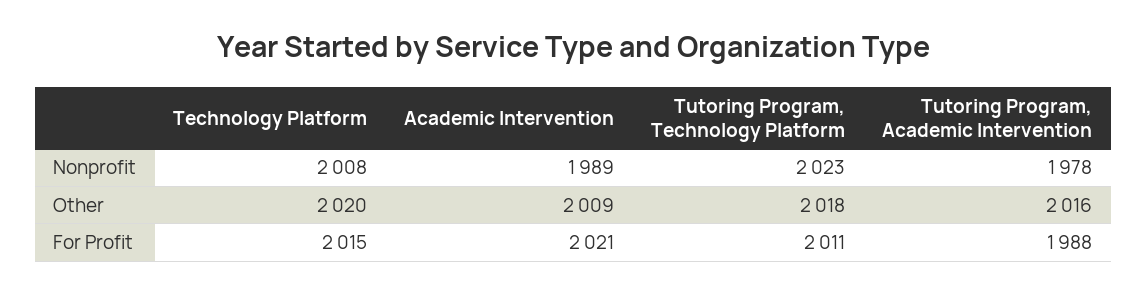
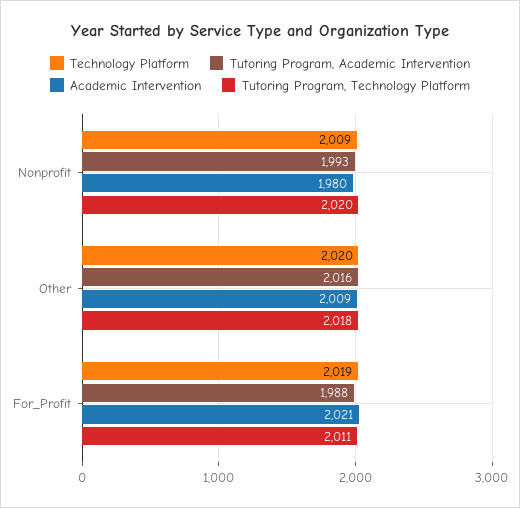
Technology Platform, Nonprofit: 2008 -> 2009
Academic Intervention, Nonprofit: 1989 -> 1980
Tutoring Program, Technology Platform, Nonprofit: 2023 -> 2020
Tutoring Program, Academic Intervention, Nonprofit: 1978 -> 1993
Technology Platform, For Profit: 2015 -> 2019

